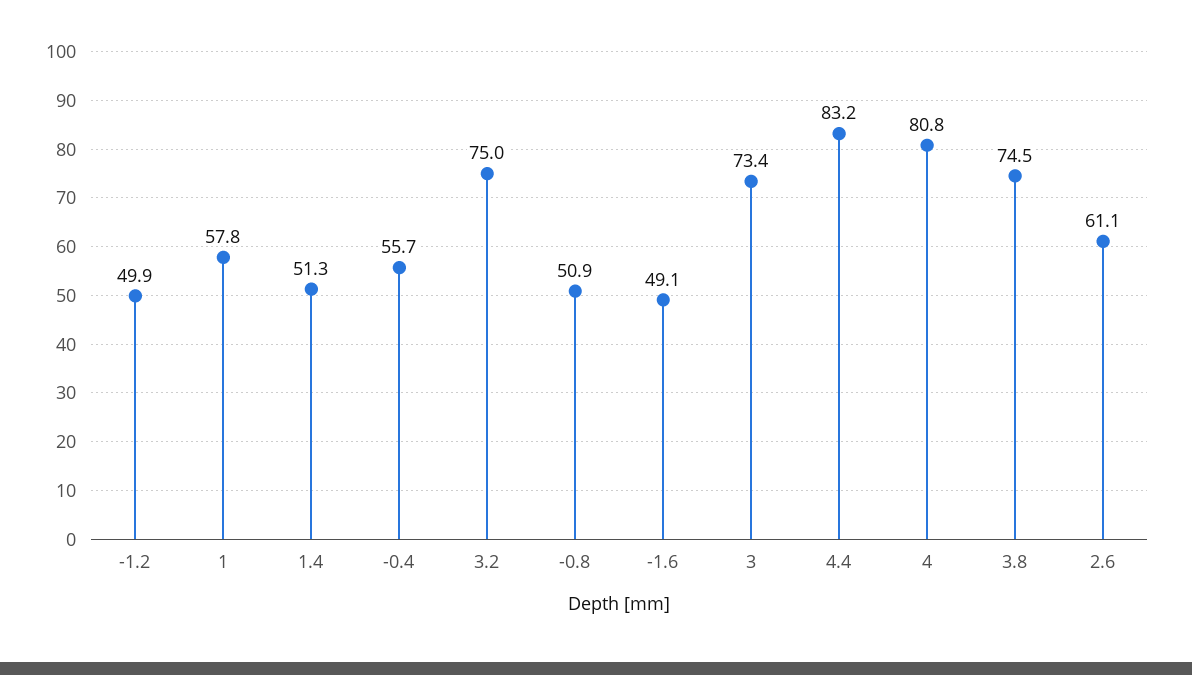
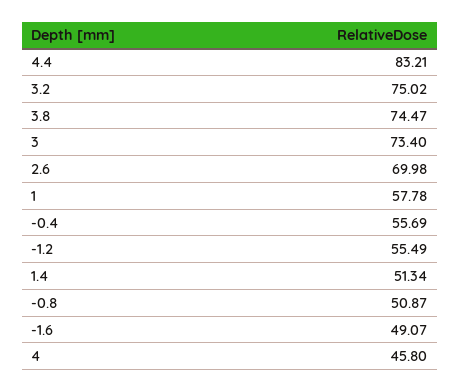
-1.2: 49.9 -> 55.49
4: 80.8 -> 45.8
2.6: 61.1 -> 69.98

